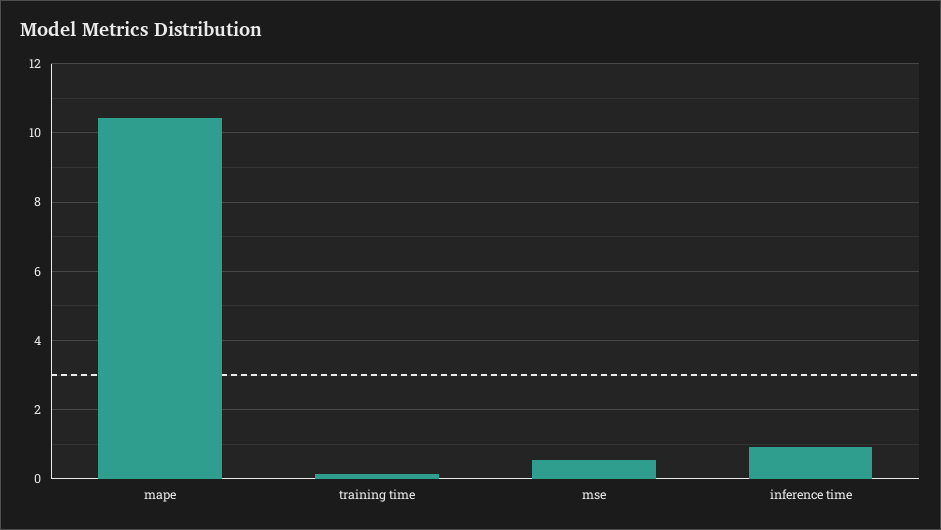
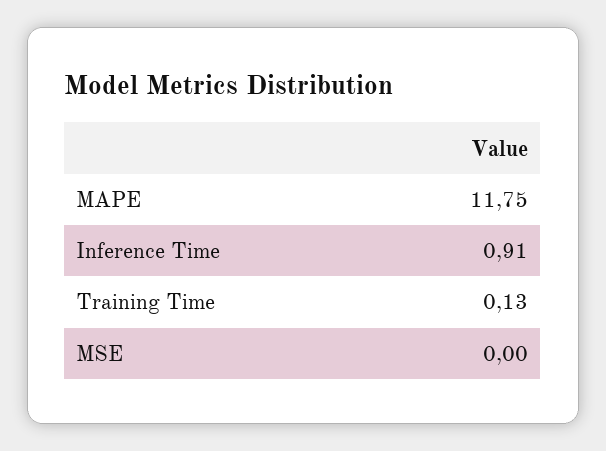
mape: 10.4 -> 11.75
mse: 0.6 -> 0

